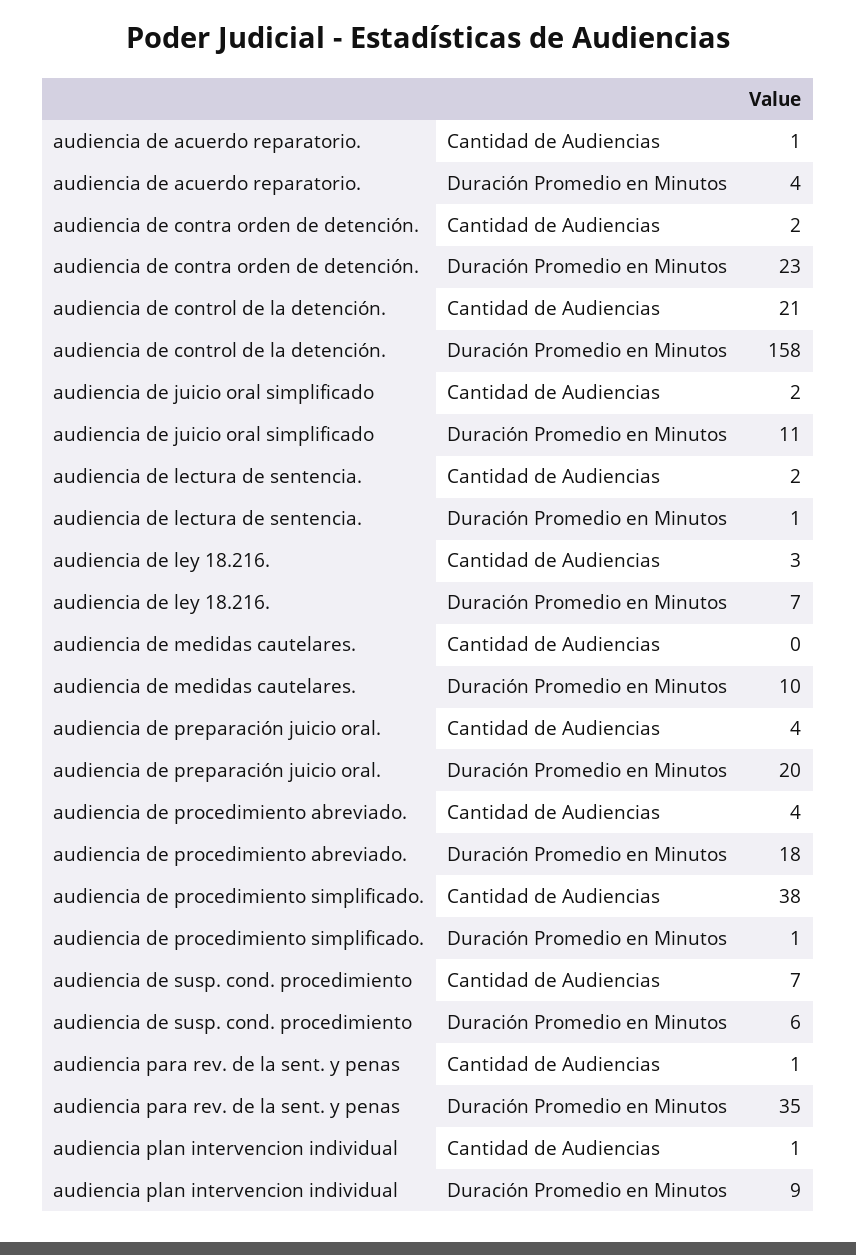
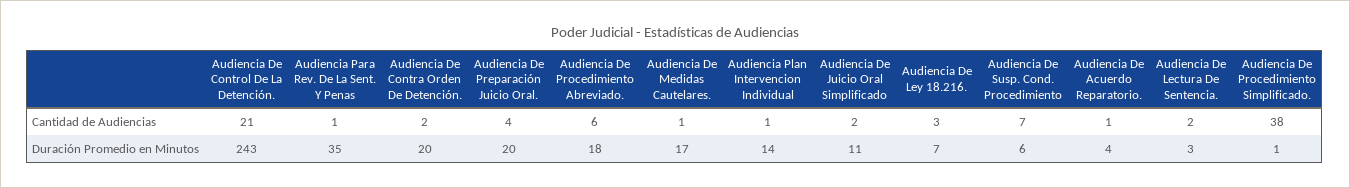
audiencia de contra orden de detención., Duración Promedio en Minutos: 23 -> 20
audiencia de control de la detención., Duración Promedio en Minutos: 158 -> 243
audiencia de lectura de sentencia., Duración Promedio en Minutos: 1 -> 3
audiencia de medidas cautelares., Cantidad de Audiencias: 0 -> 1
audiencia de medidas cautelares., Duración Promedio en Minutos: 10 -> 17
audiencia de procedimiento abreviado., Cantidad de Audiencias: 4 -> 6
audiencia plan intervencion individual, Duración Promedio en Minutos: 9 -> 14

